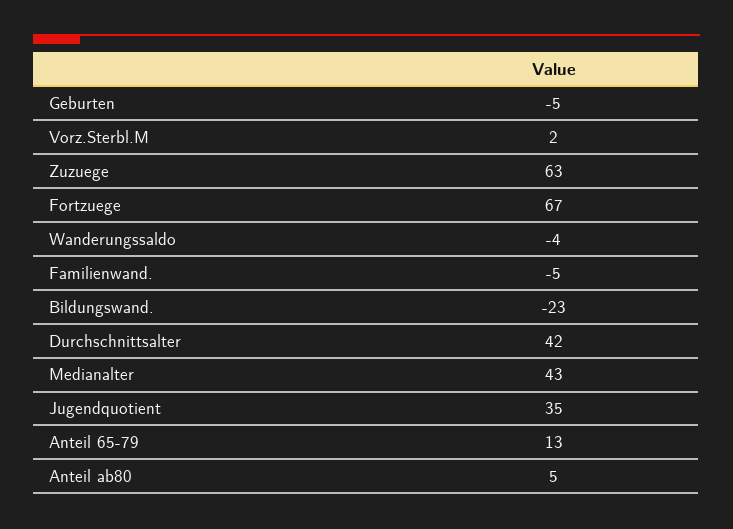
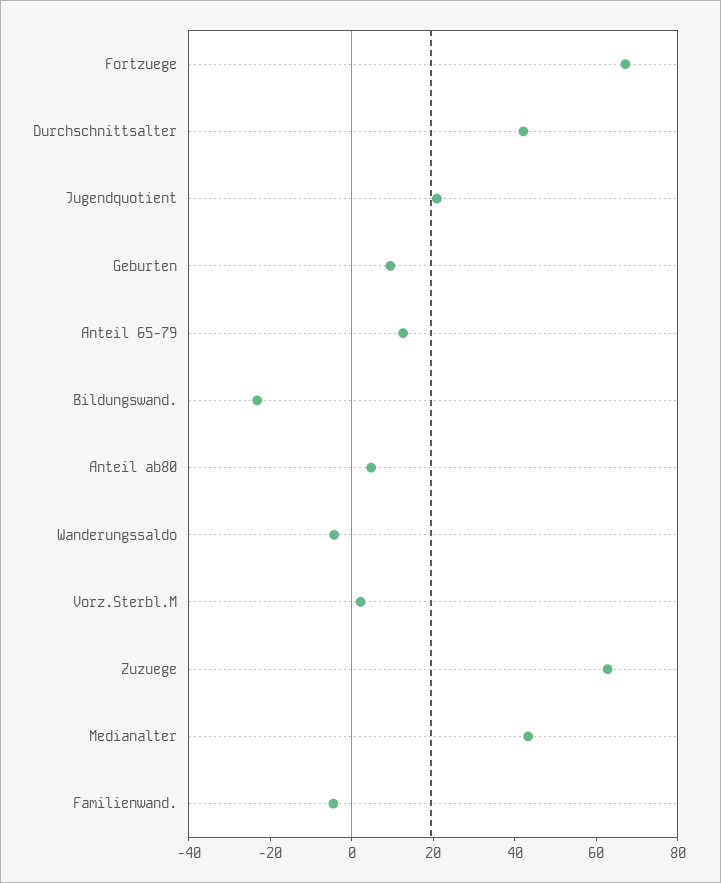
Geburten: -5 -> 10
Jugendquotient: 35 -> 20

